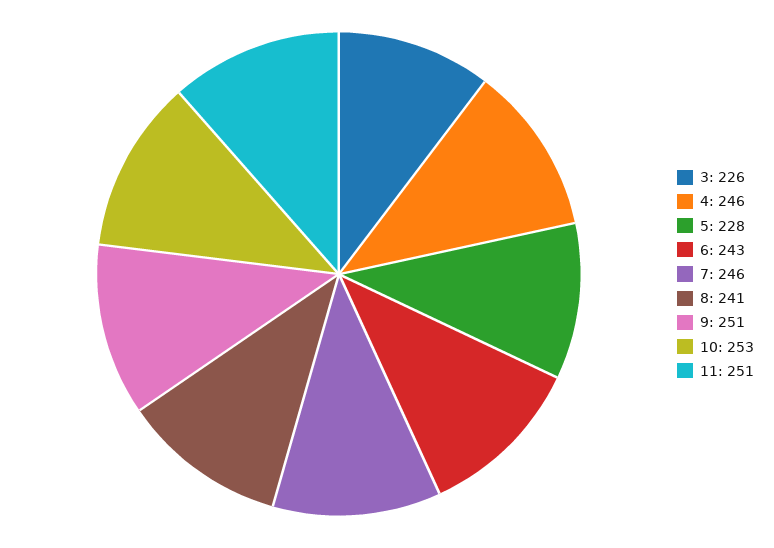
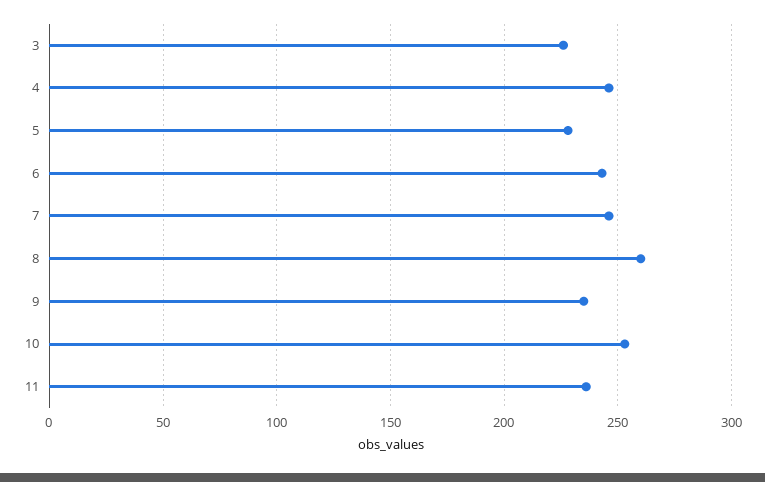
8: 241 -> 260
9: 251 -> 235
11: 251 -> 235

